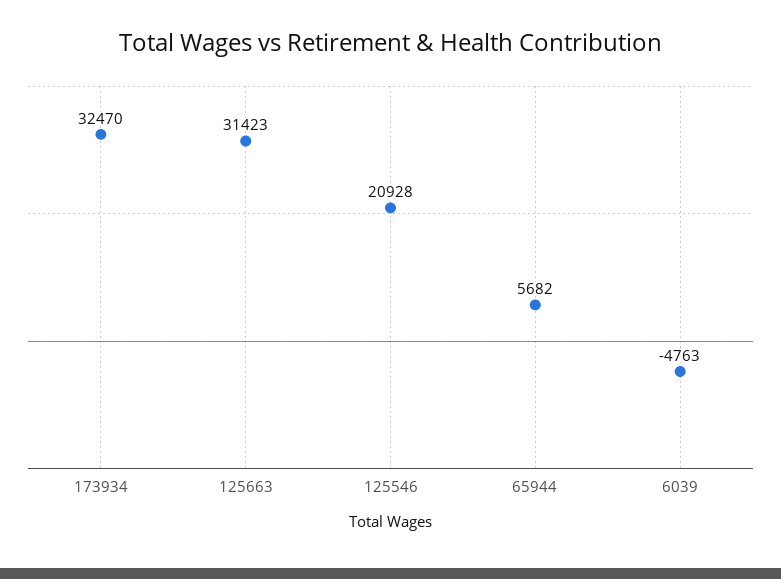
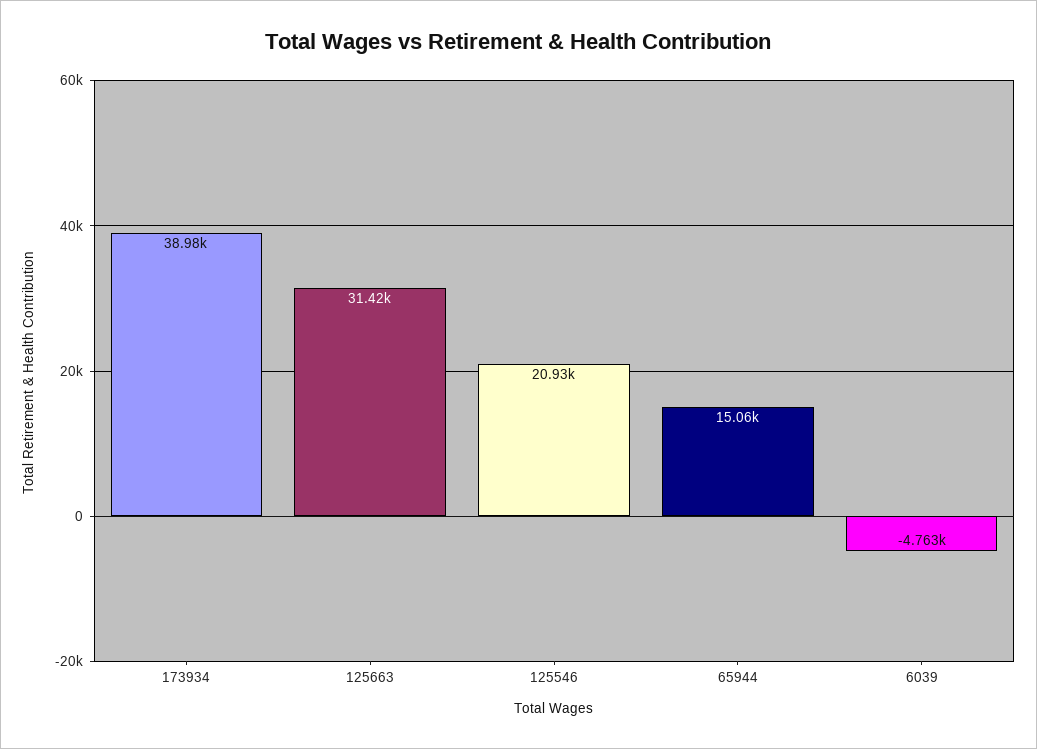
173934: 32470 -> 38980
65944: 5682 -> 15060

